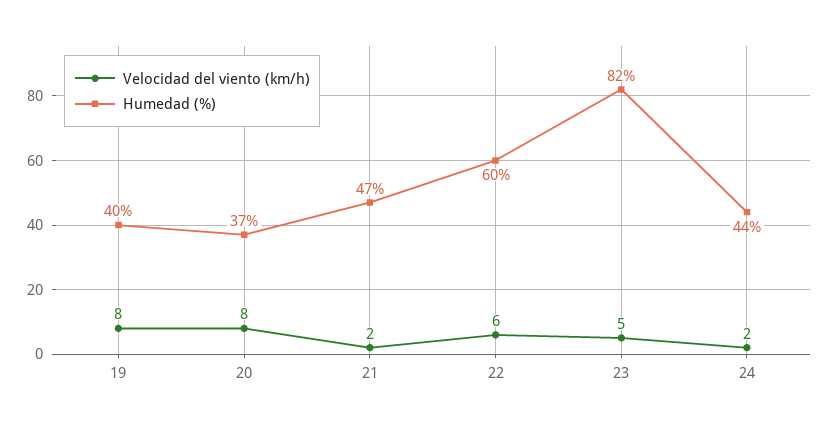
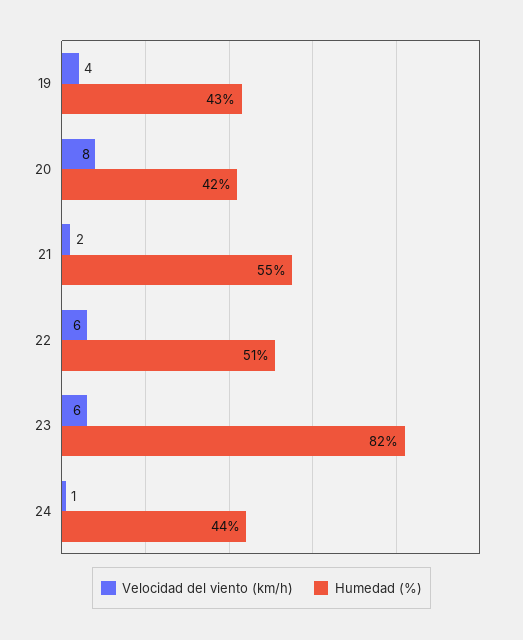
Velocidad del viento (km/h), 19: 8 -> 4
Humedad (%), 19: 40 -> 43
Humedad (%), 20: 37 -> 42
Humedad (%), 21: 47 -> 55
Humedad (%), 22: 60 -> 51
Velocidad del viento (km/h), 23: 5 -> 6
Velocidad del viento (km/h), 24: 2 -> 1

